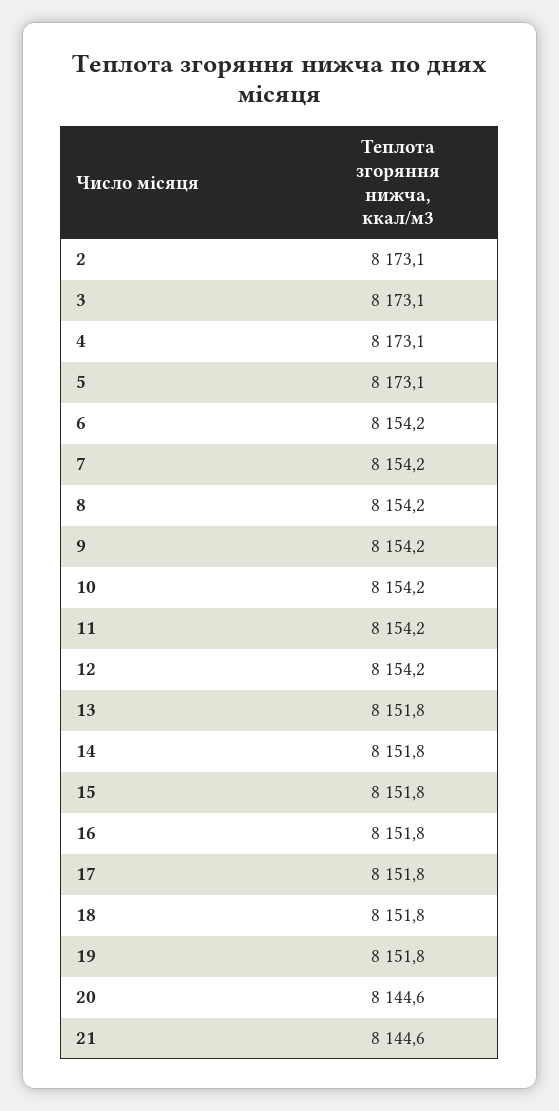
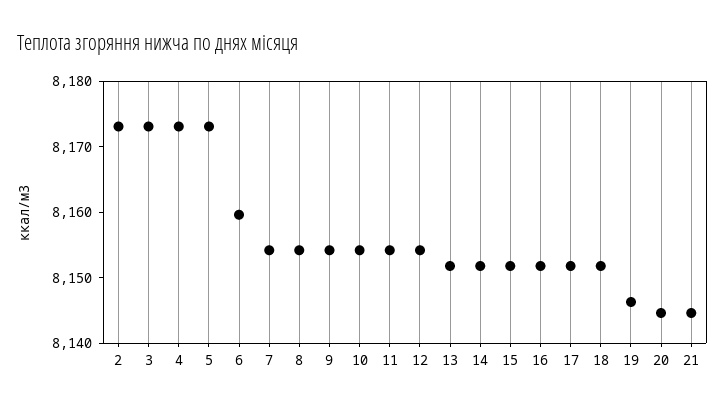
6: 8154.2 -> 8160
19: 8151.8 -> 8146

